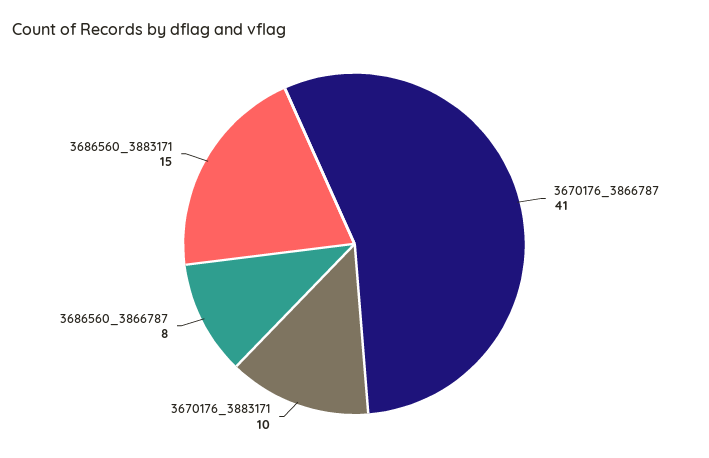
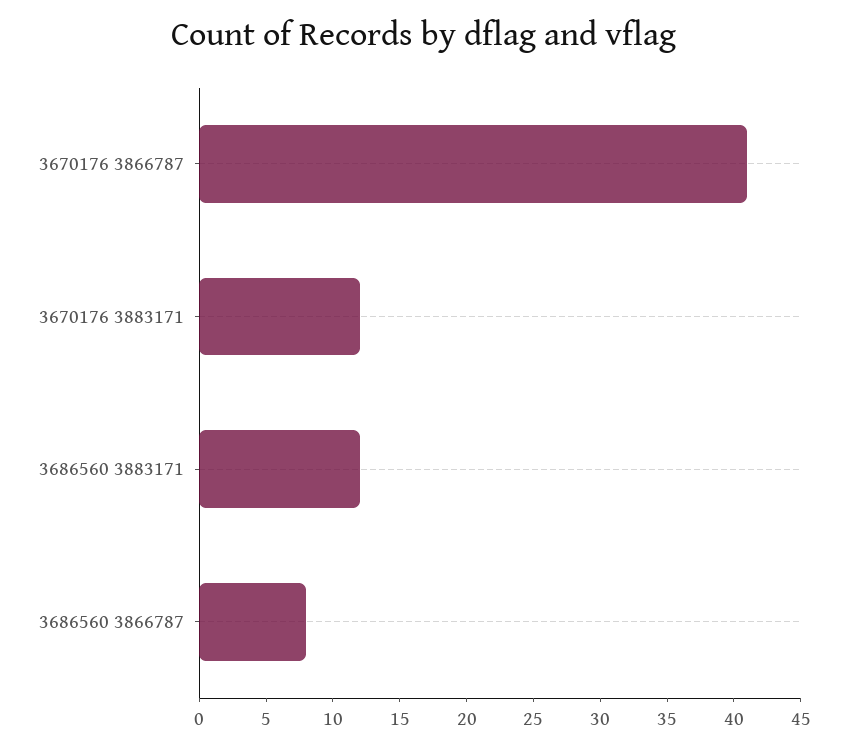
3670176_3883171: 10 -> 12
3686560_3883171: 15 -> 12

